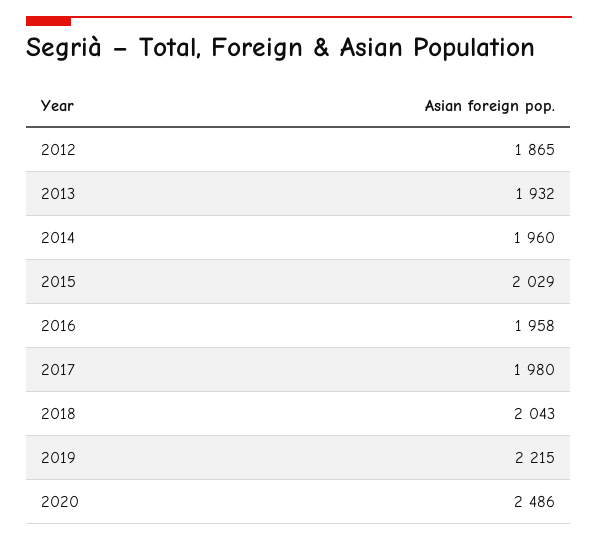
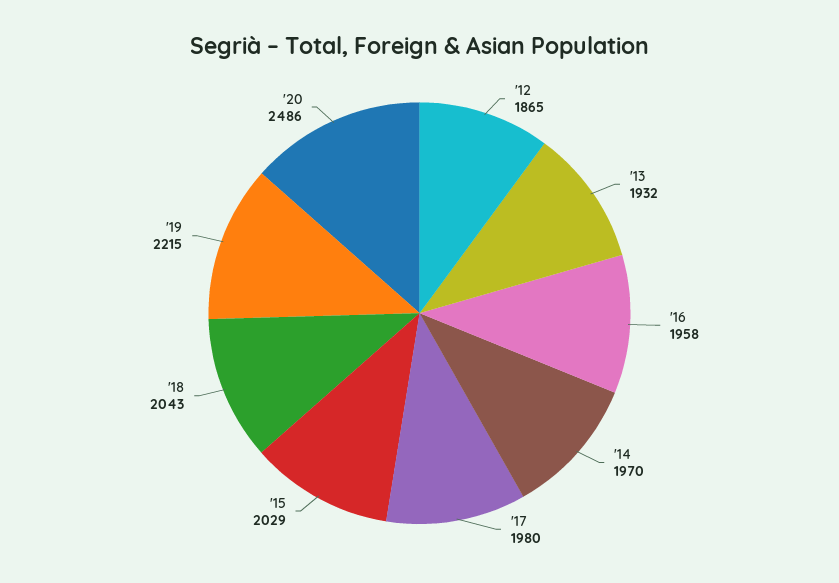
2014: 1960 -> 1970

